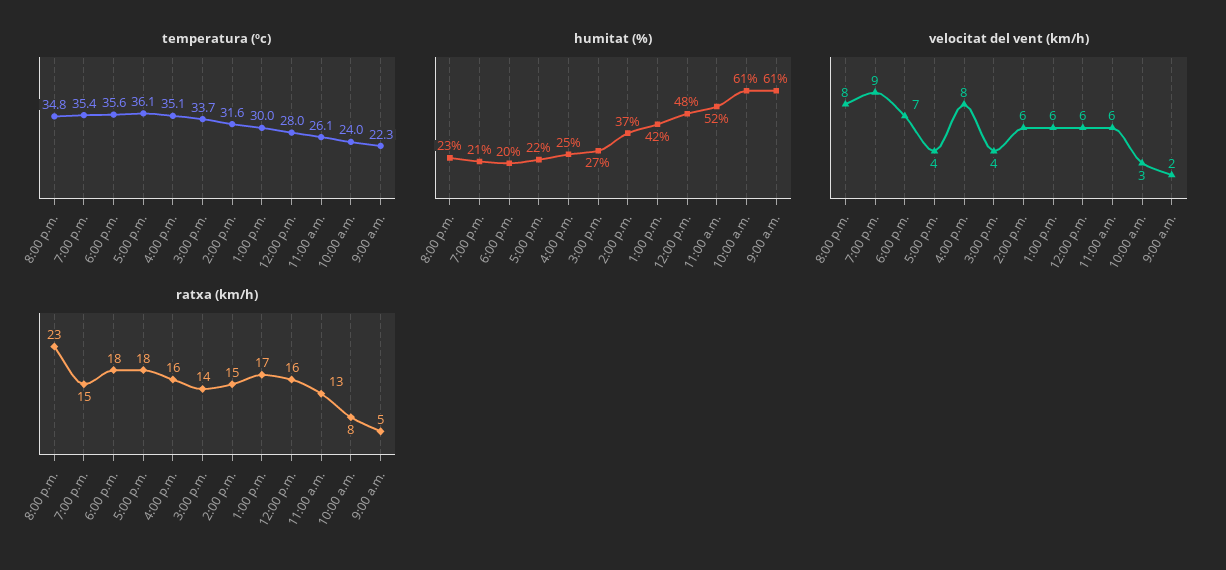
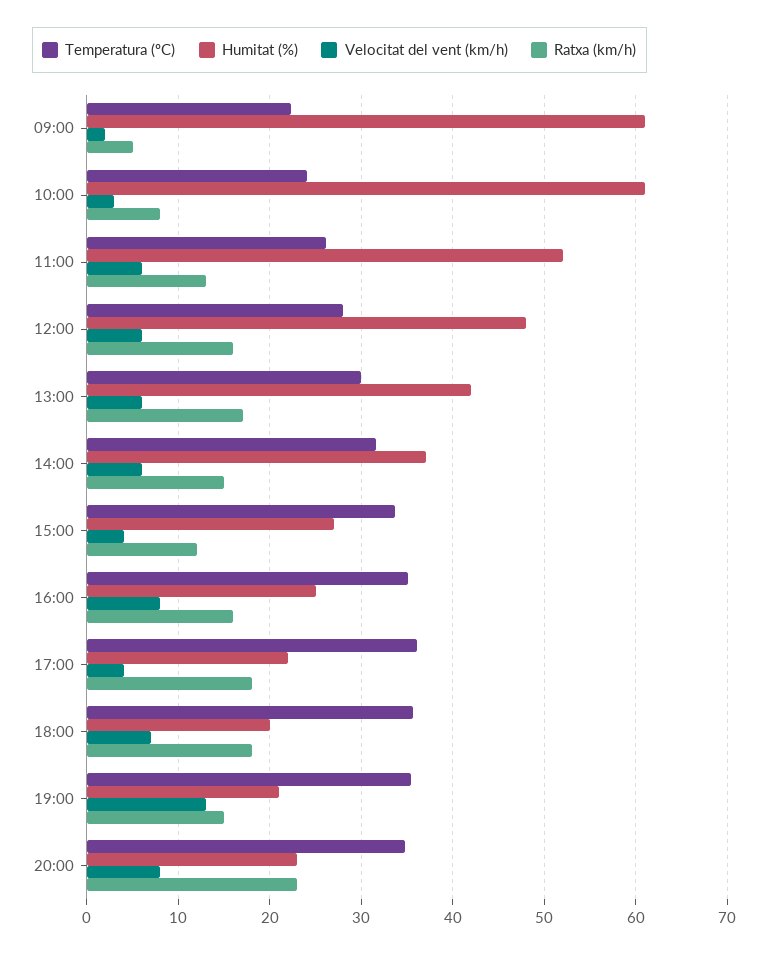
velocitat del vent (km/h), 7:00 p.m.: 9 -> 13
ratxa (km/h), 3:00 p.m.: 14 -> 12

